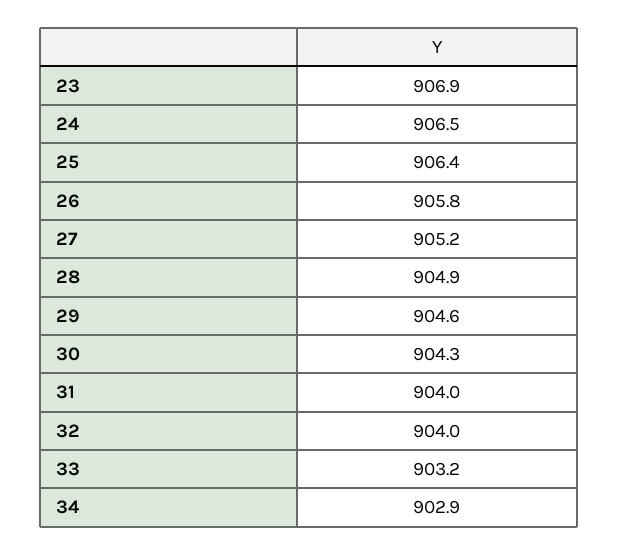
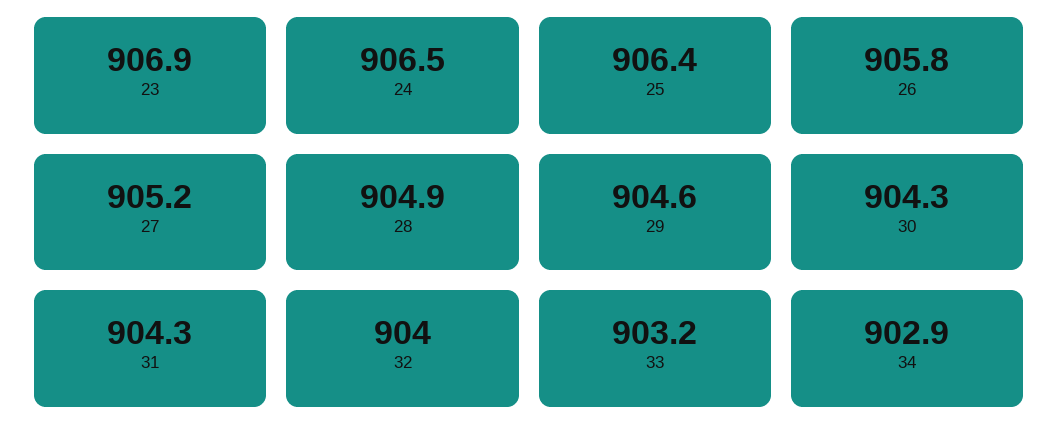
31: 904 -> 904.3

